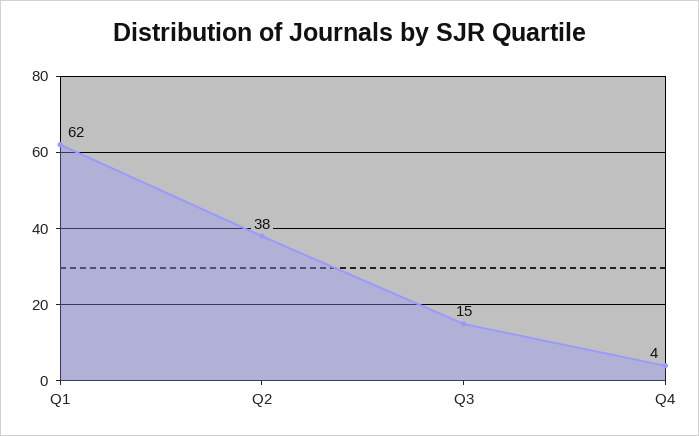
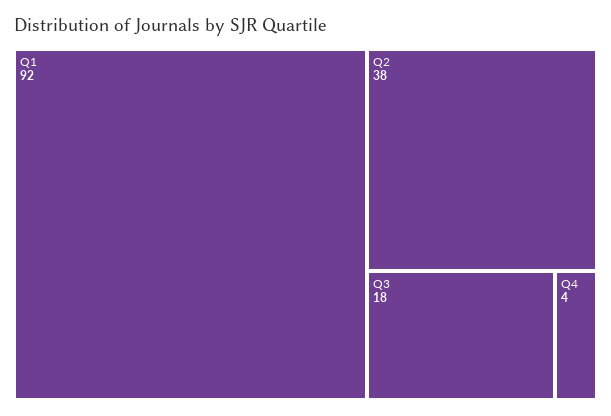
Q1: 62 -> 92
Q3: 15 -> 18

